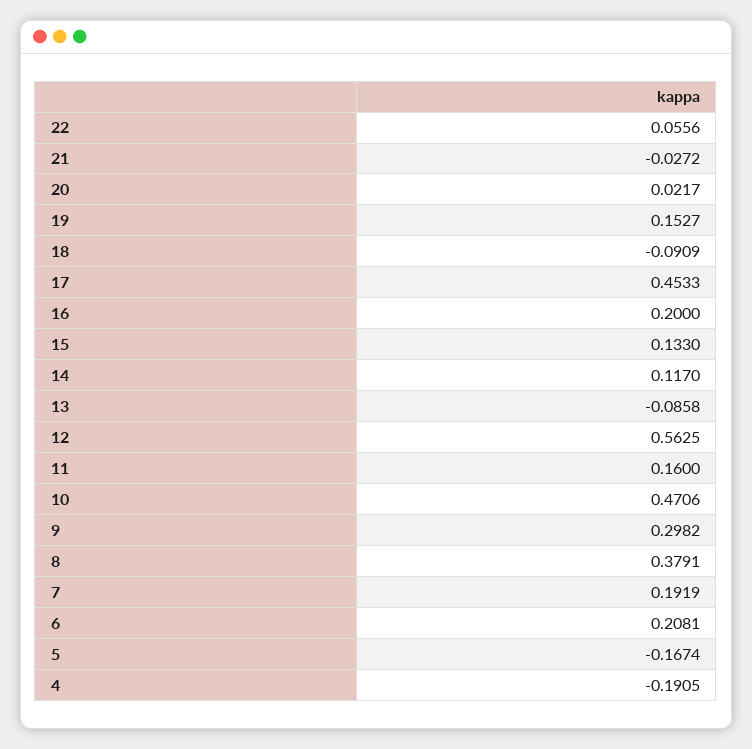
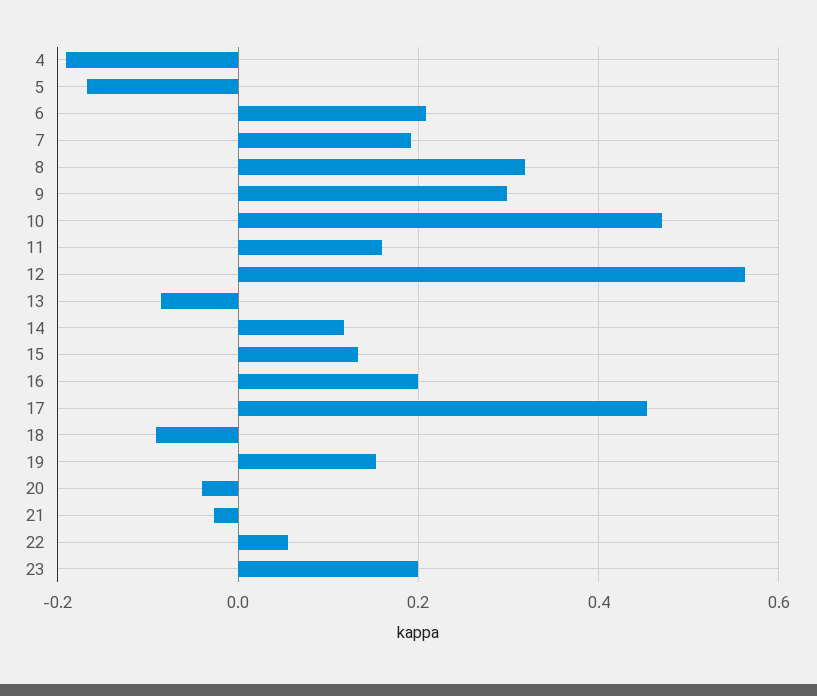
20: 0.0217 -> -0.04
8: 0.3791 -> 0.32
23: none -> 0.2

